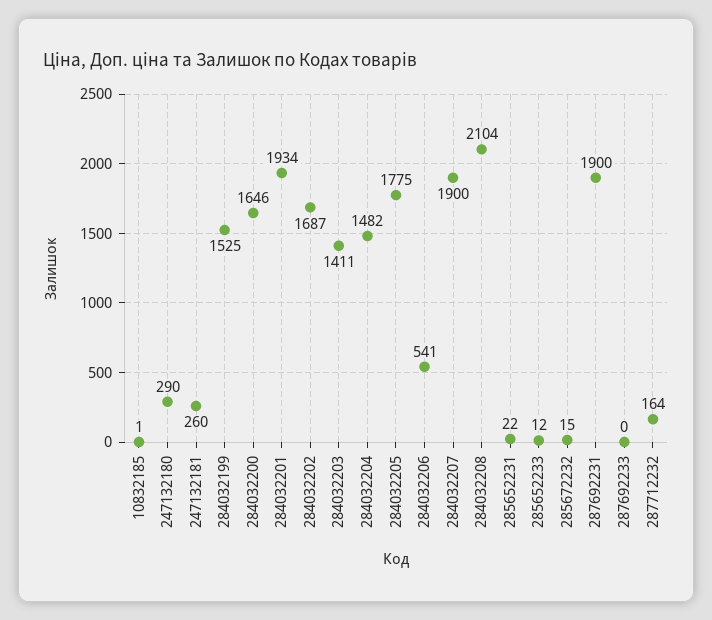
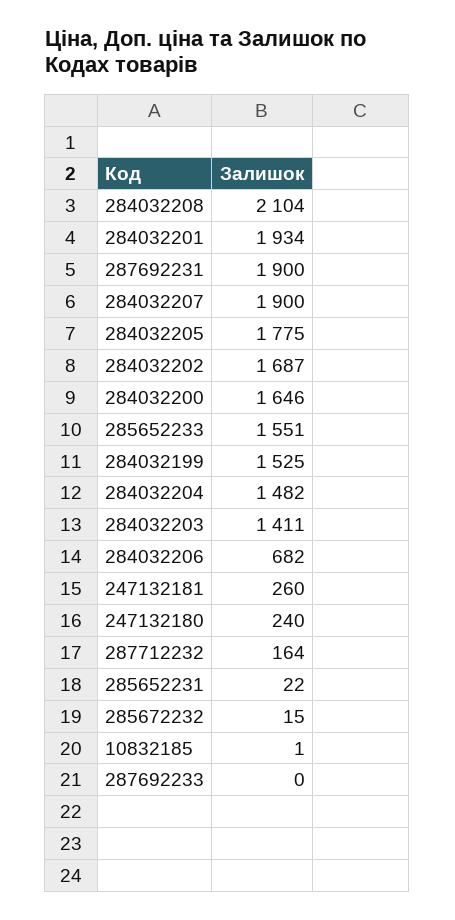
247132180: 290 -> 240
284032206: 541 -> 682
285652233: 12 -> 1551

